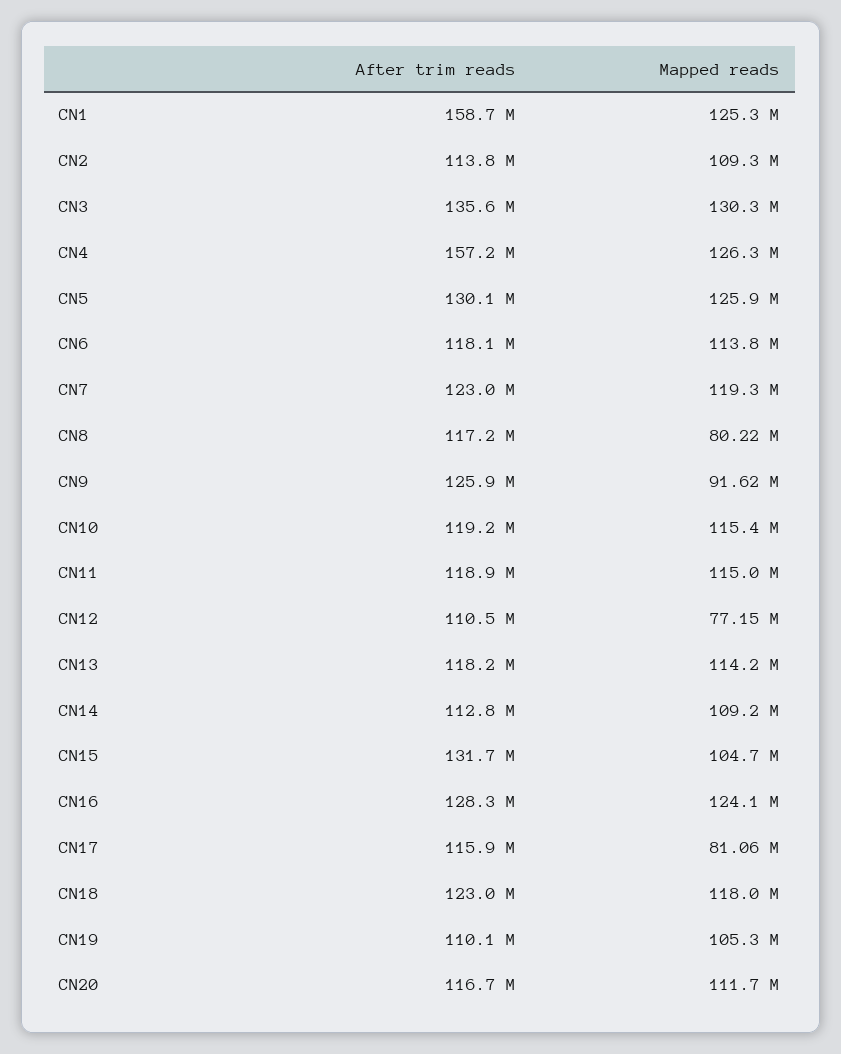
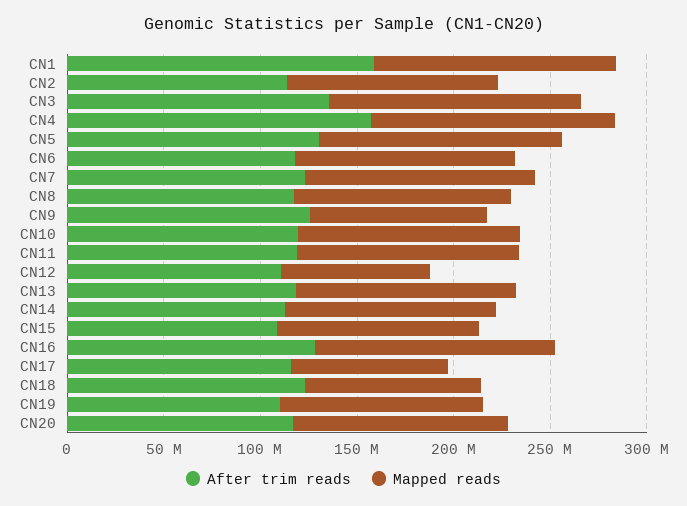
Mapped reads, CN8: 80220000 -> 110000000
After trim reads, CN15: 131700000 -> 110000000
Mapped reads, CN18: 118000000 -> 90000000

